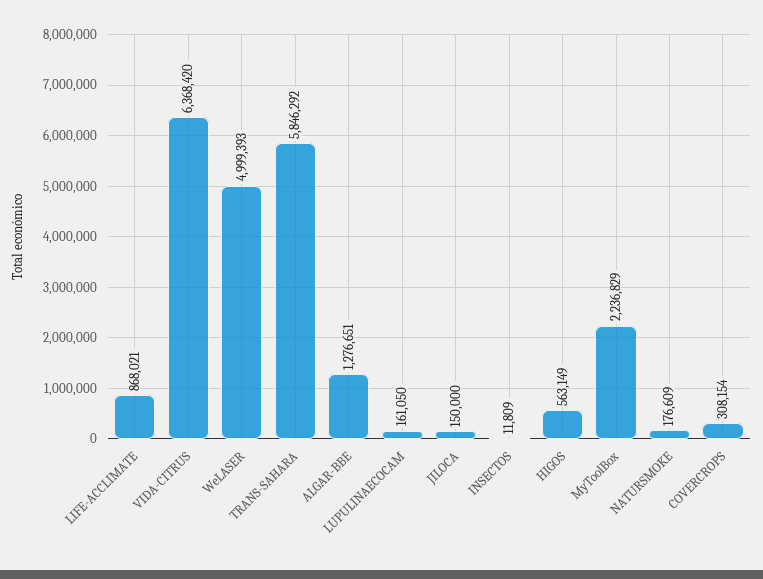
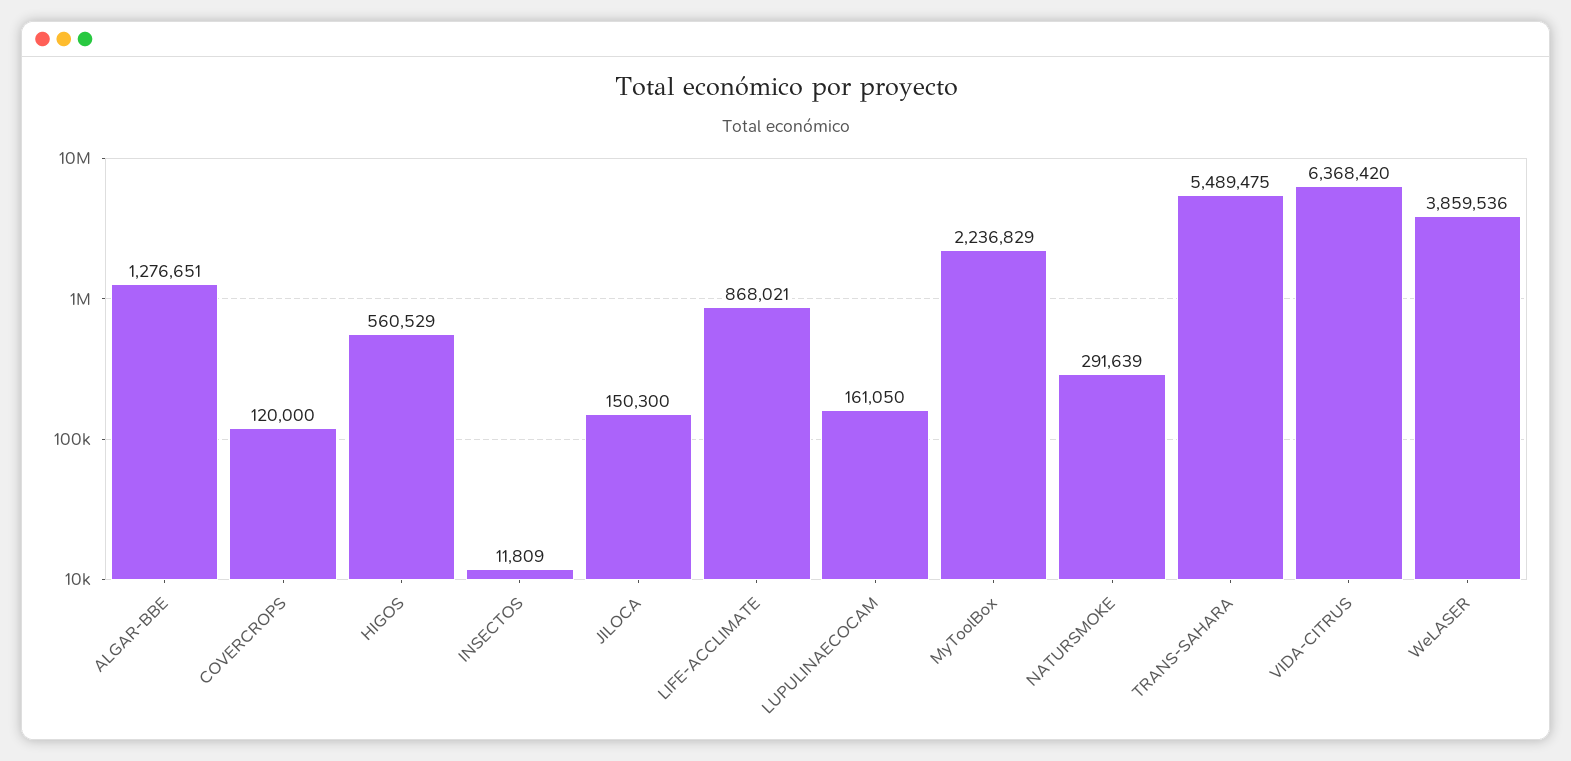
WeLASER: 4999393 -> 3859536
TRANS-SAHARA: 5846292 -> 5489475
JILOCA: 150000 -> 150300
HIGOS: 563149 -> 560529
NATURSMOKE: 176609 -> 291639
COVERCROPS: 308154 -> 120000

